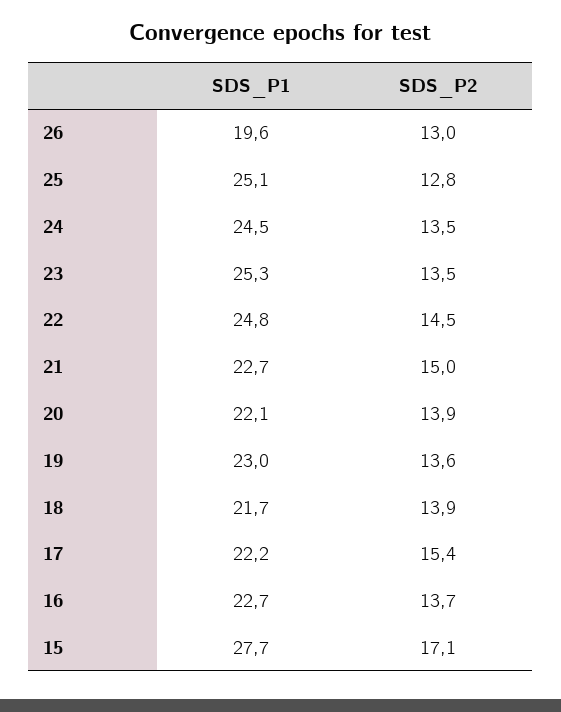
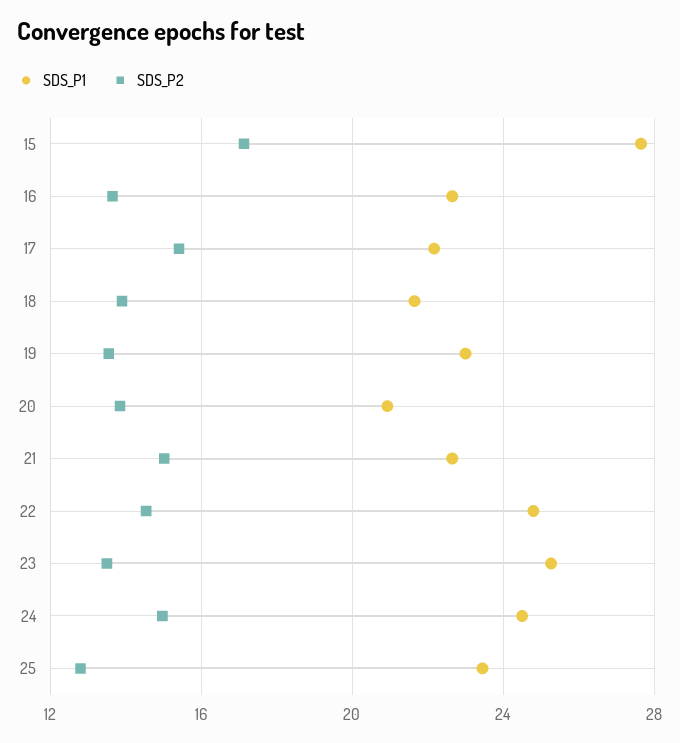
SDS_P1, 26: 19.6 -> none
SDS_P2, 26: 13 -> none
SDS_P1, 25: 25.1 -> 23.5
SDS_P2, 24: 13.5 -> 15
SDS_P1, 20: 22.1 -> 21

